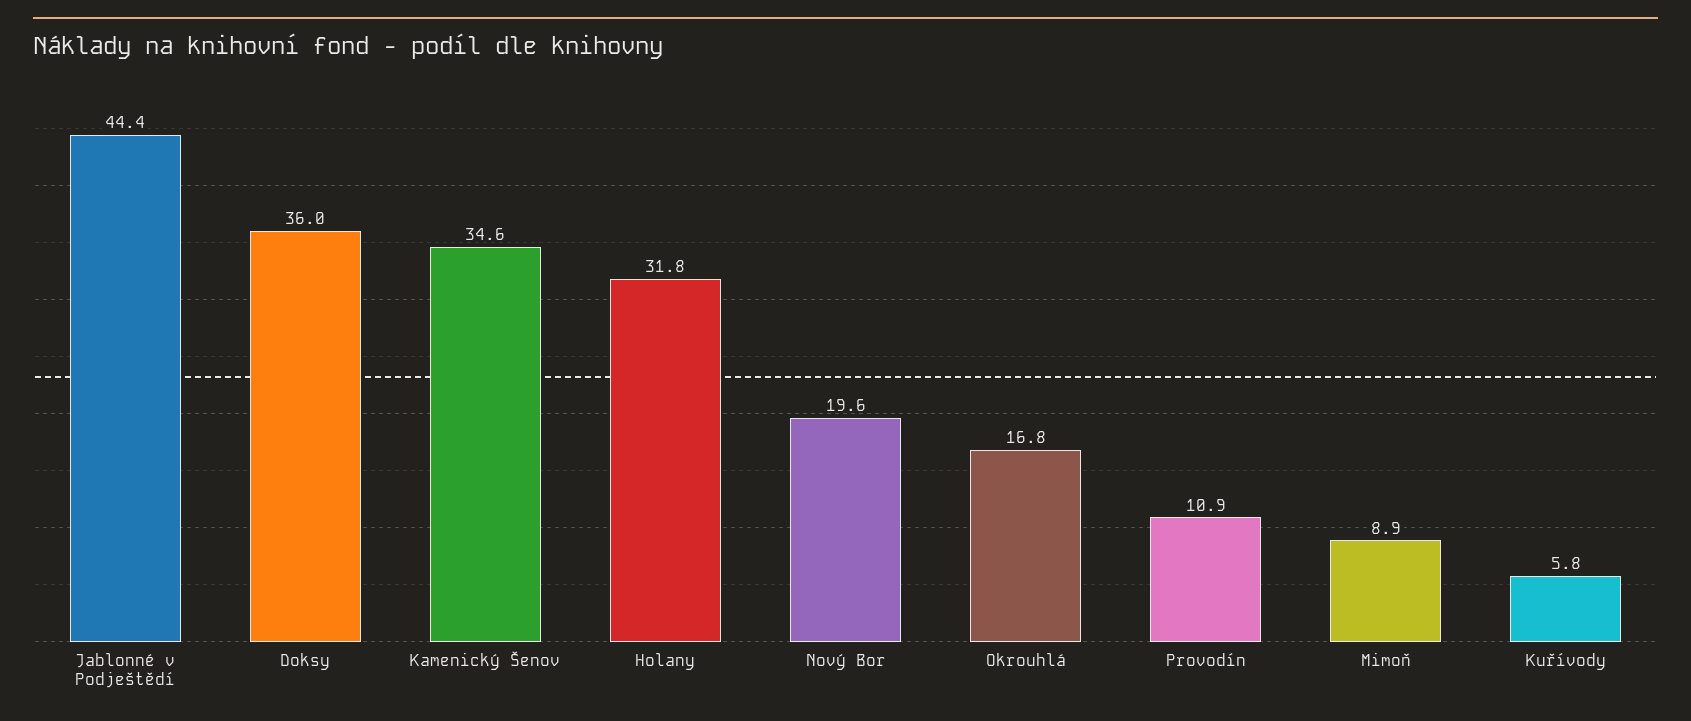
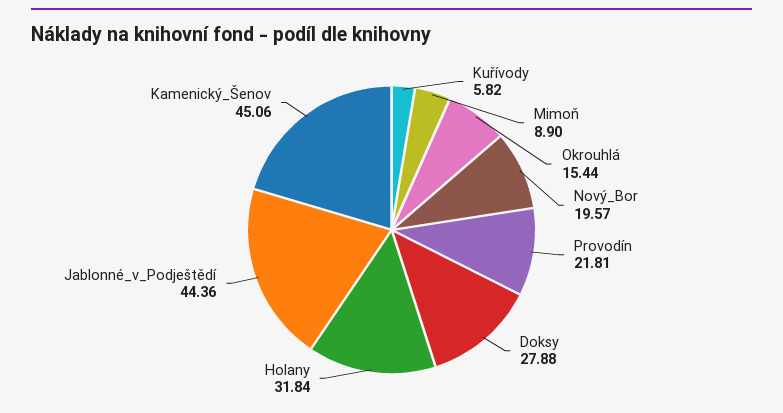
Doksy: 36 -> 27.88
Kamenický Šenov: 34.6 -> 45.06
Okrouhlá: 16.8 -> 15.44
Provodín: 10.9 -> 21.81

